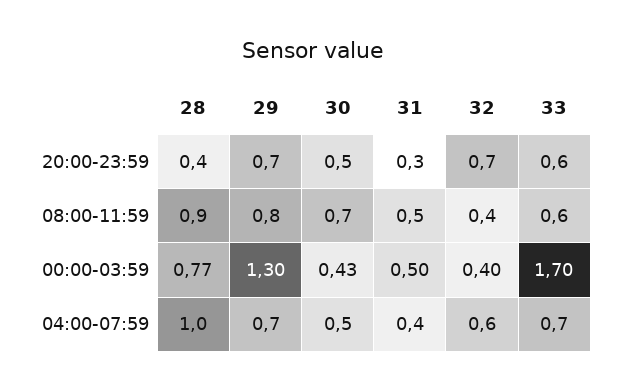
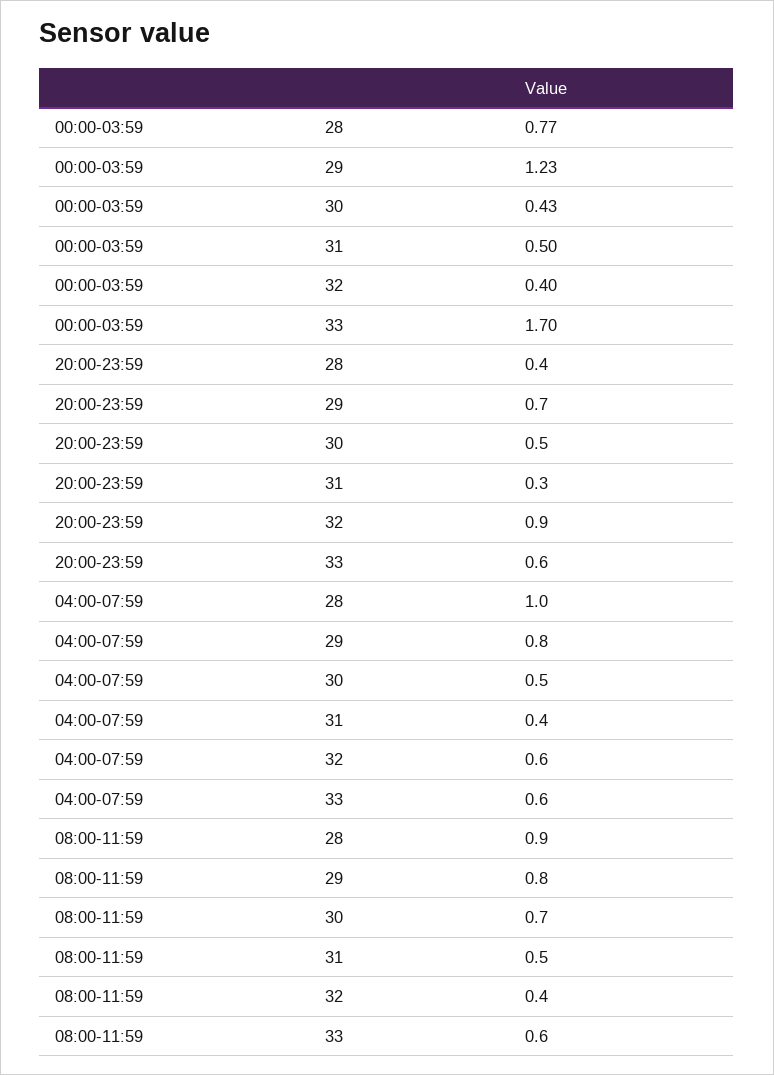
32, 20:00-23:59: 0.7 -> 0.9
29, 00:00-03:59: 1.3 -> 1.23
29, 04:00-07:59: 0.7 -> 0.8
33, 04:00-07:59: 0.7 -> 0.6

